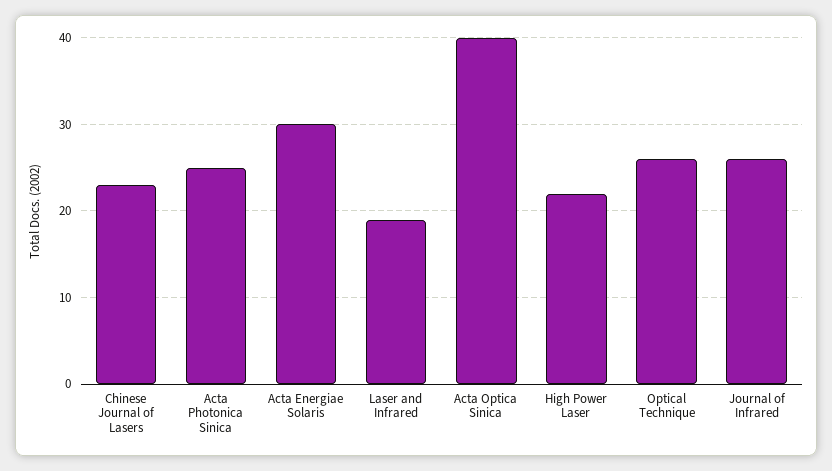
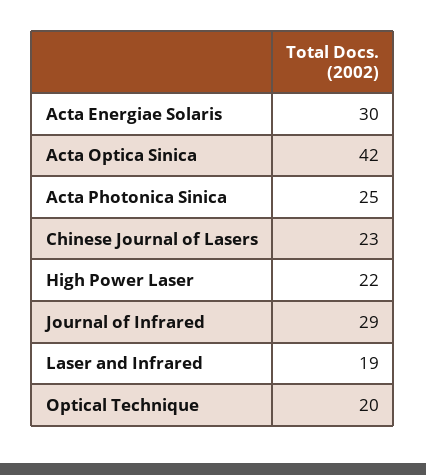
Acta Optica Sinica: 40 -> 42
Optical Technique: 26 -> 20
Journal of Infrared: 26 -> 29

